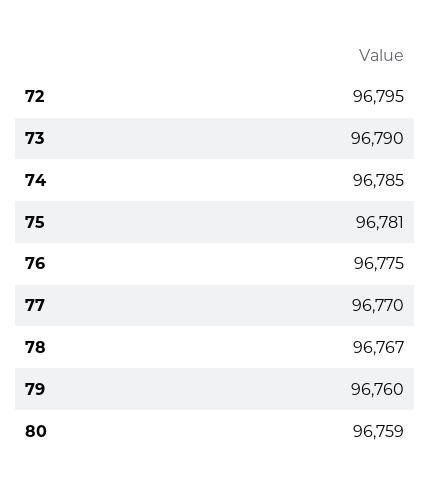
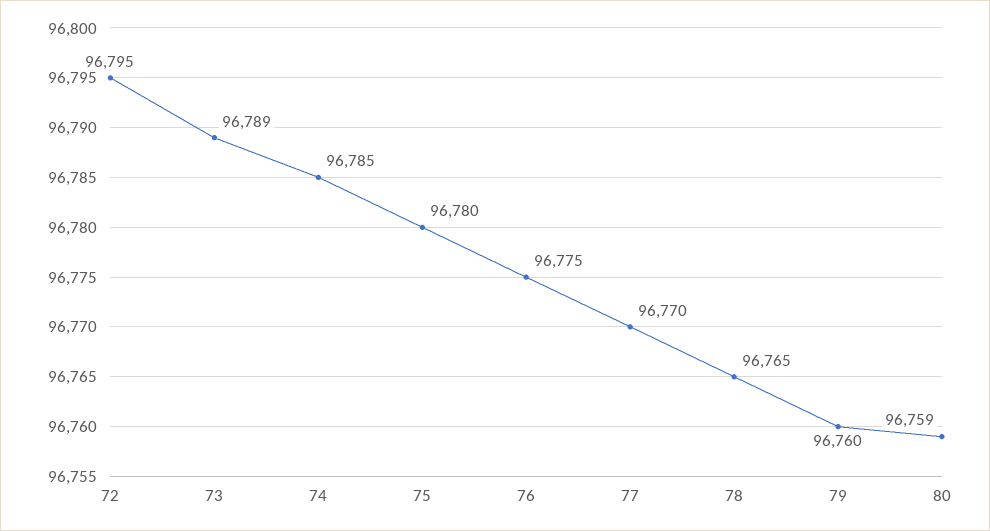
73: 96790 -> 96789
75: 96781 -> 96780
78: 96767 -> 96765

